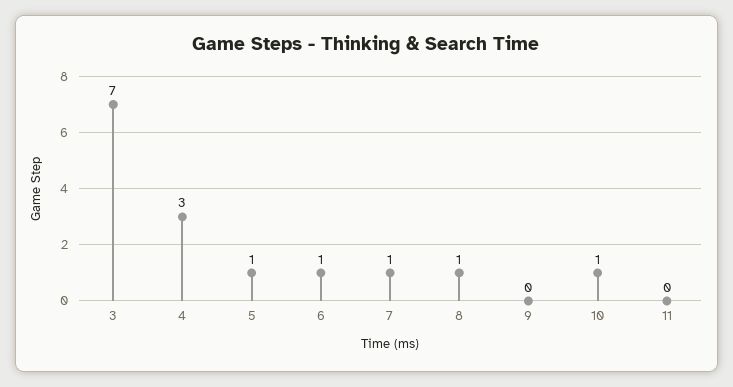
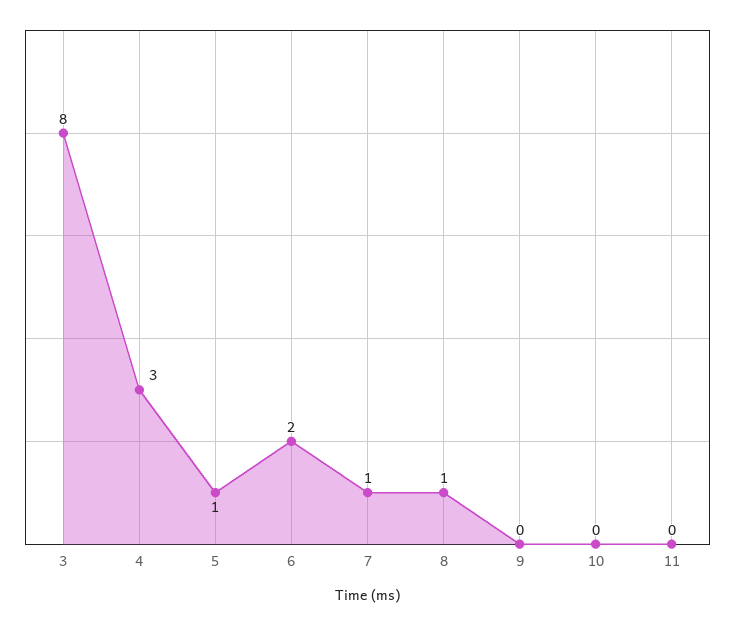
3: 7 -> 8
6: 1 -> 2
10: 1 -> 0

